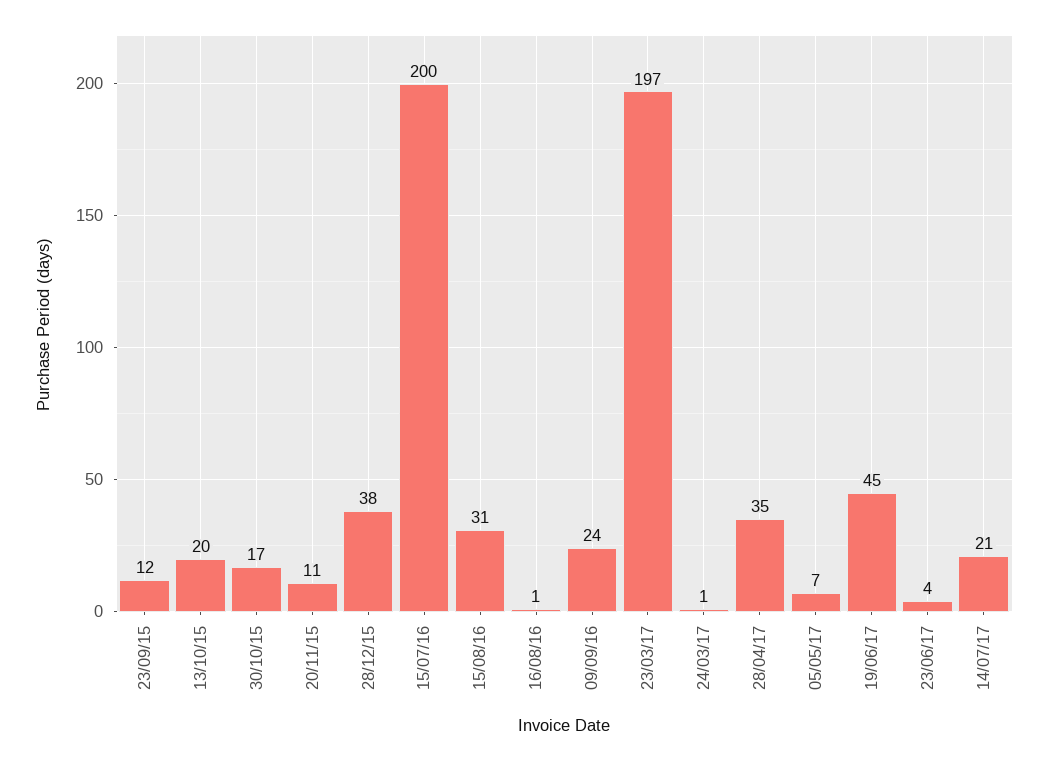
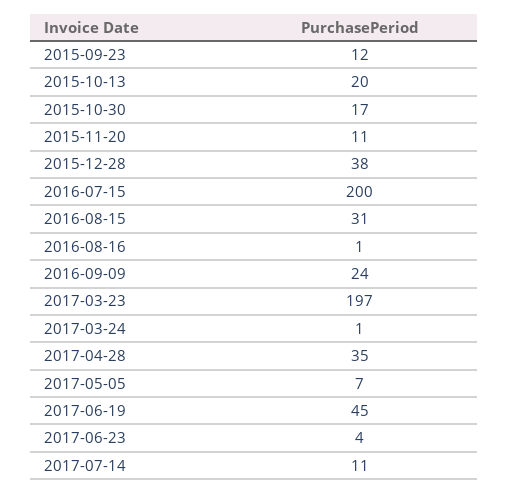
14/07/17: 21 -> 11

